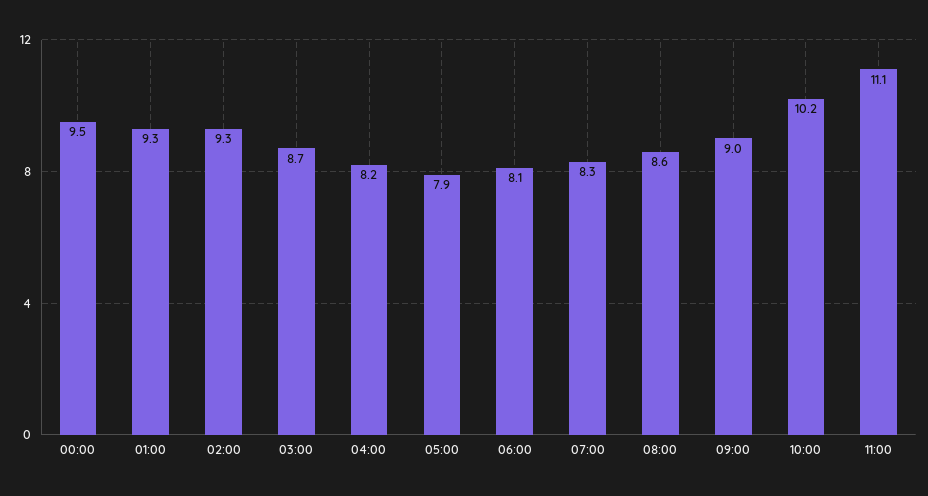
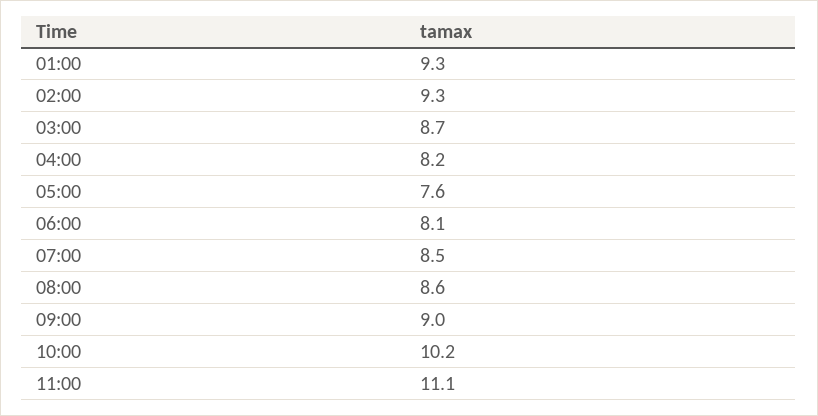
00:00: 9.5 -> none
05:00: 7.9 -> 7.6
07:00: 8.3 -> 8.5

